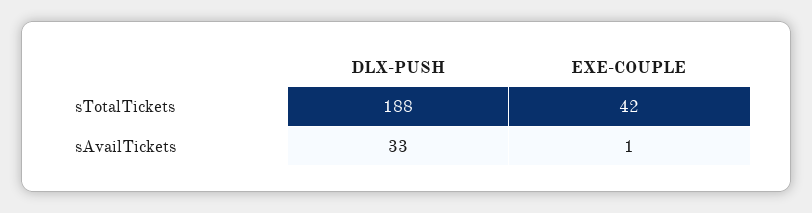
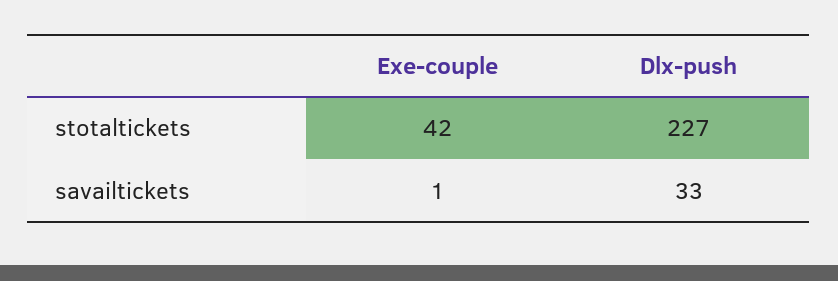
DLX-PUSH, sTotalTickets: 188 -> 227

